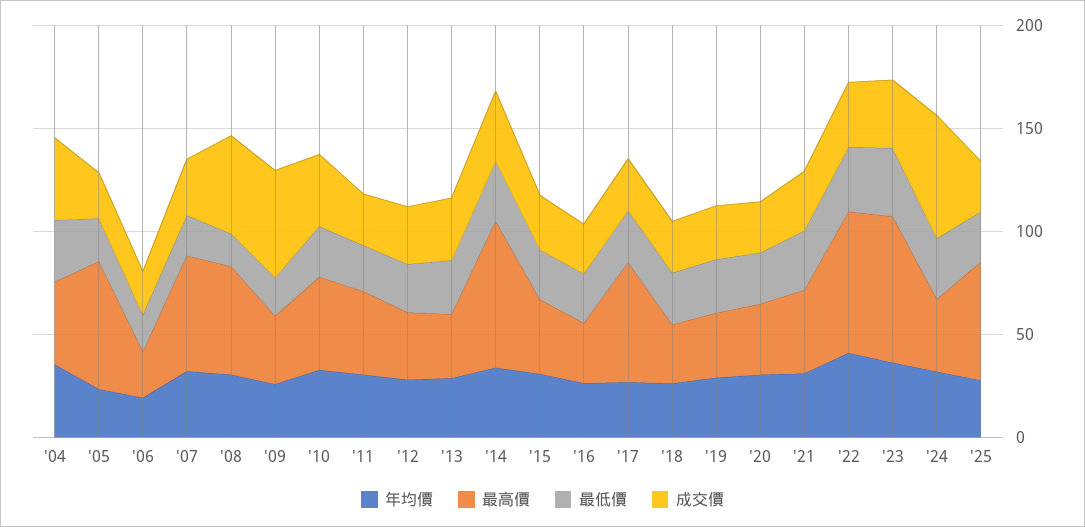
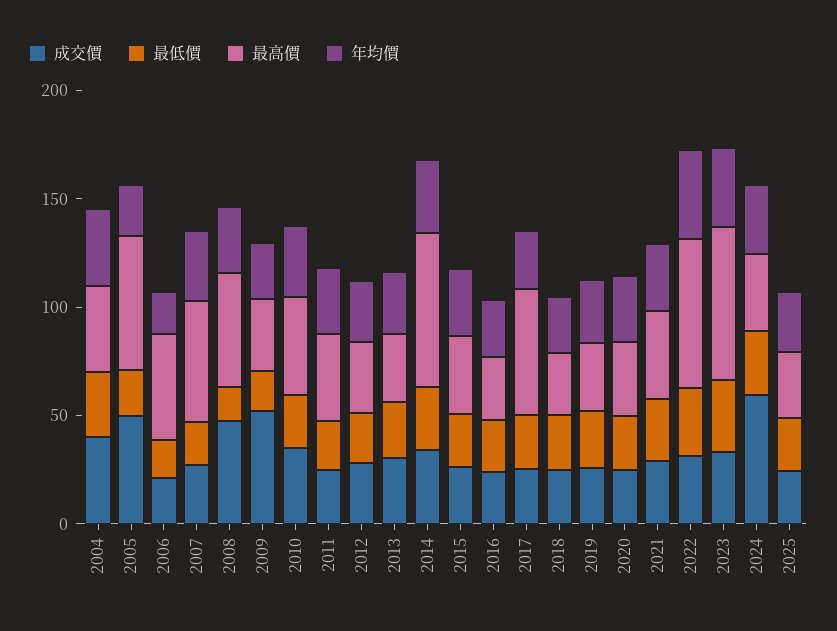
成交價, '05: 20 -> 50
最高價, '06: 20 -> 50
最高價, '25: 60 -> 30

